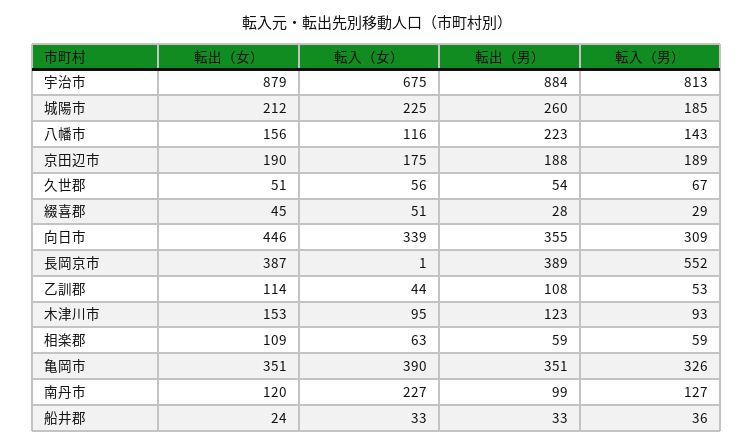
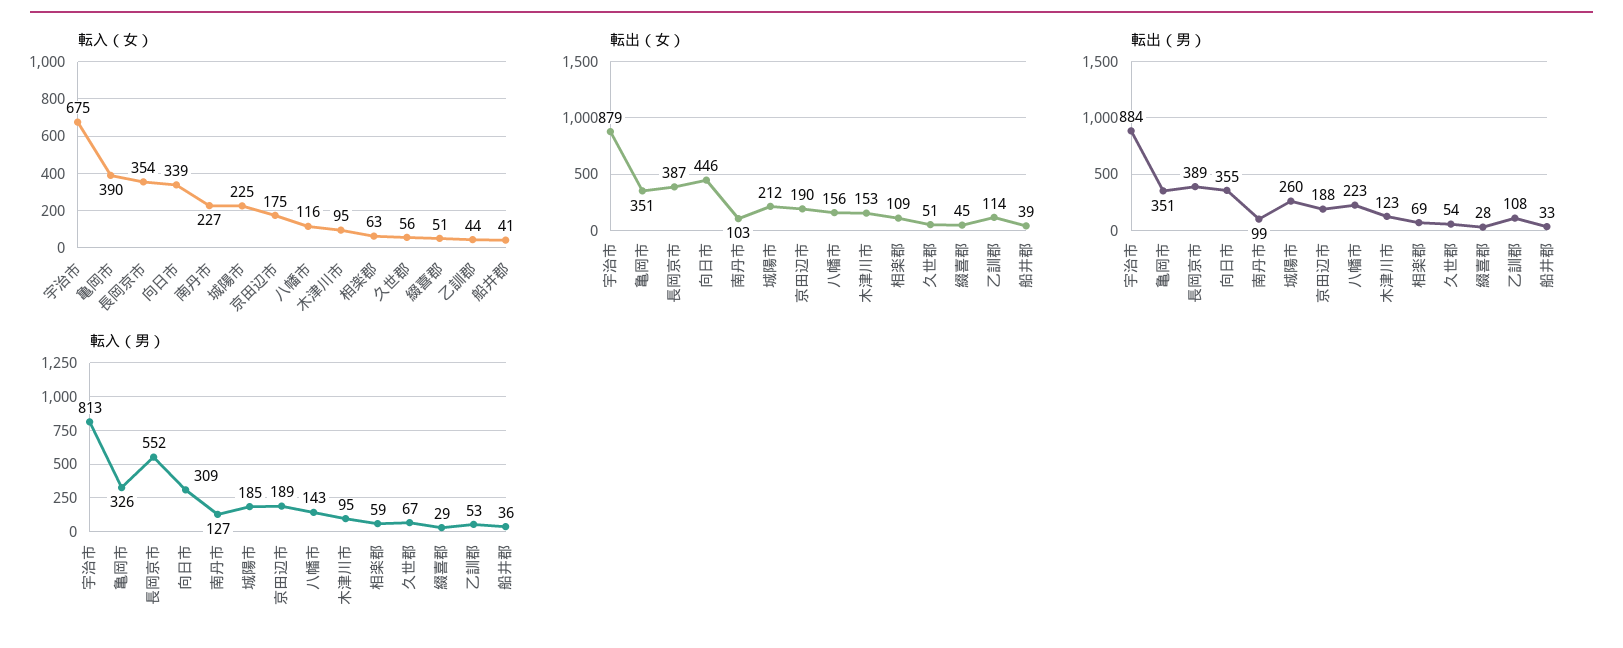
転入（女）, 長岡京市: 1 -> 354
転入（男）, 木津川市: 93 -> 95
転出（男）, 相楽郡: 59 -> 69
転出（女）, 南丹市: 120 -> 103
転出（女）, 船井郡: 24 -> 39
転入（女）, 船井郡: 33 -> 41

